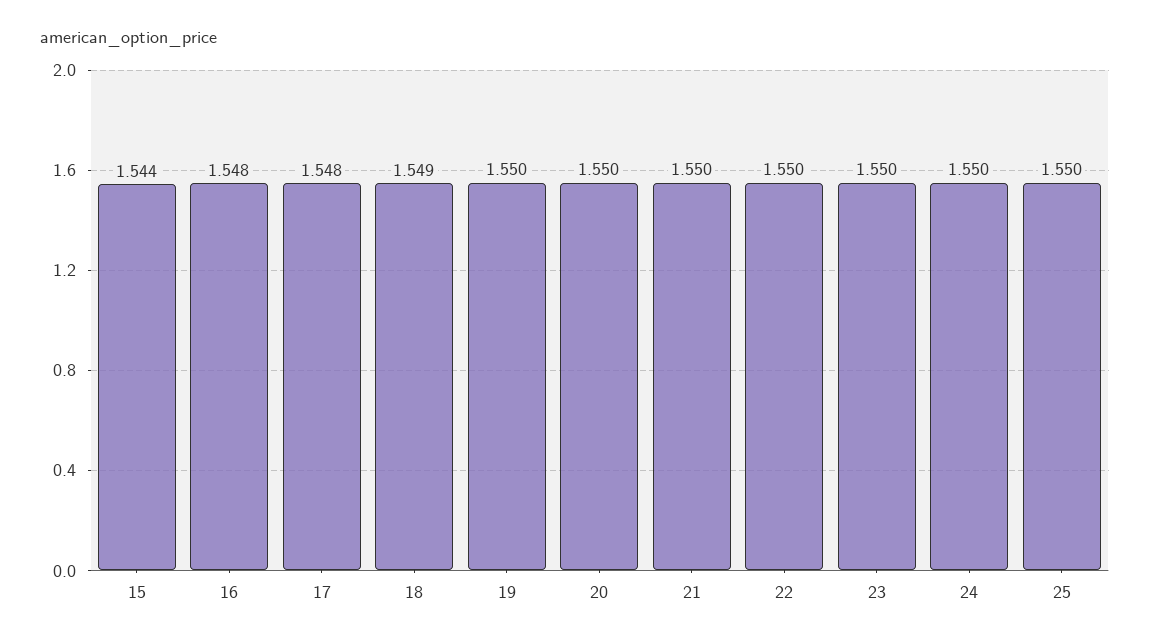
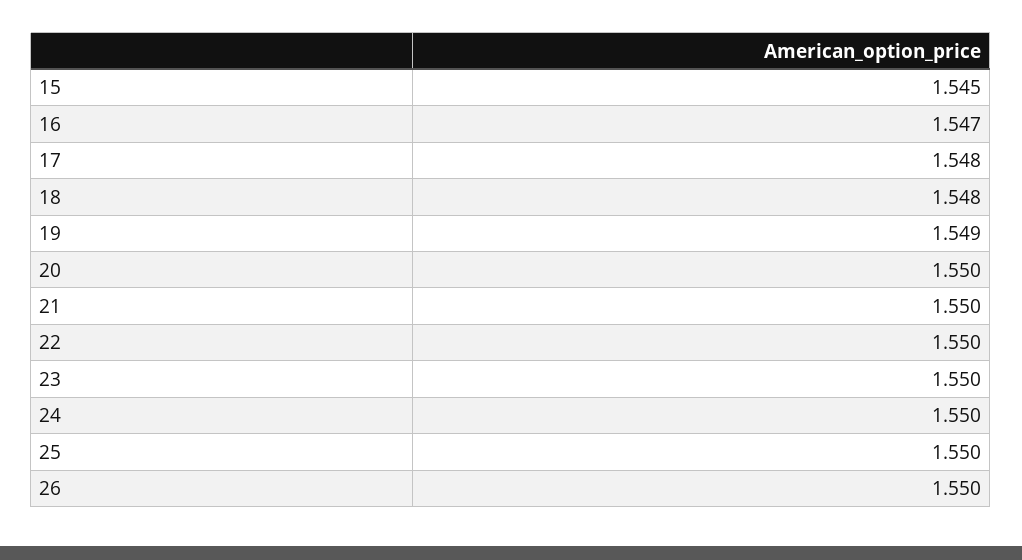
15: 1.544 -> 1.545
16: 1.548 -> 1.547
18: 1.549 -> 1.548
19: 1.55 -> 1.549
26: none -> 1.55

